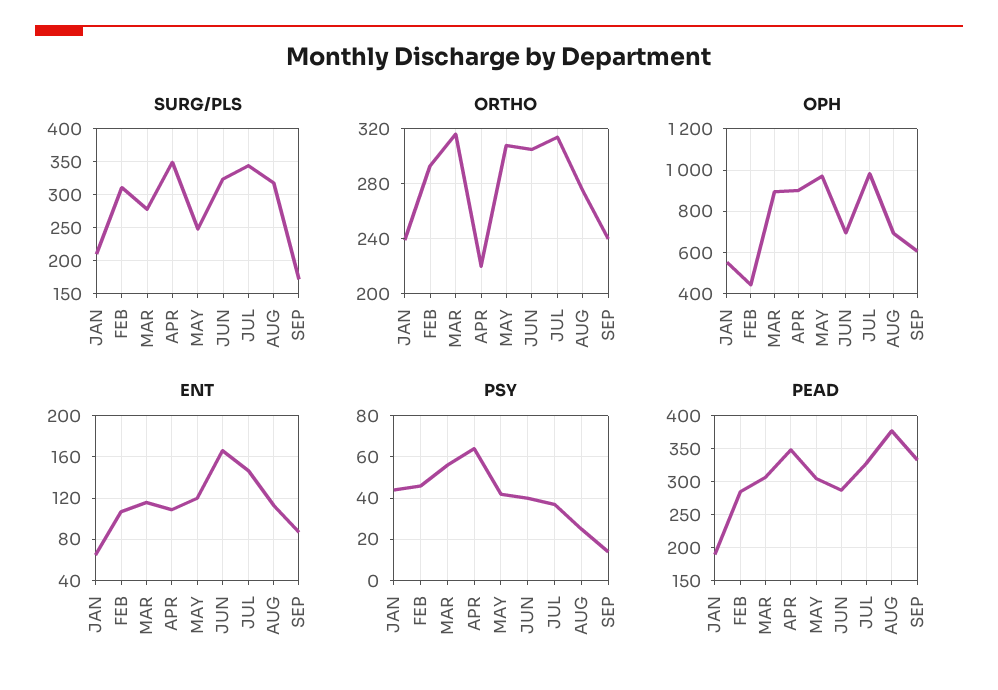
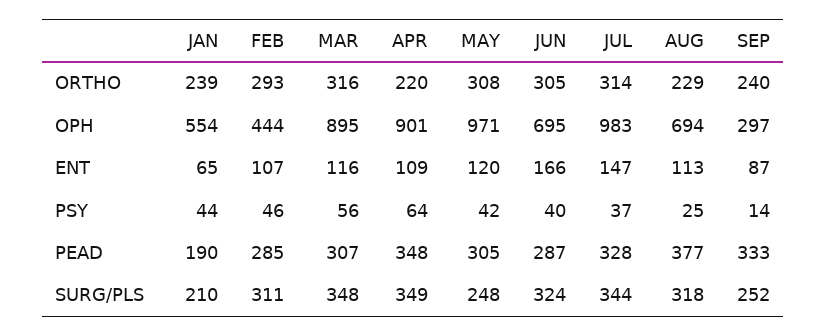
SURG/PLS, MAR: 280 -> 348
SURG/PLS, SEP: 170 -> 252
ORTHO, AUG: 275 -> 229
OPH, SEP: 600 -> 297

